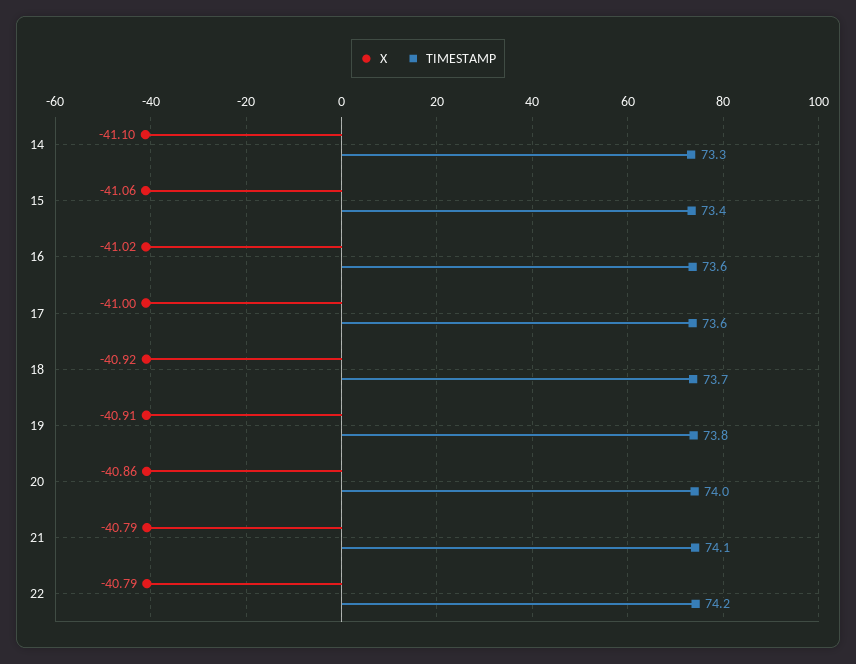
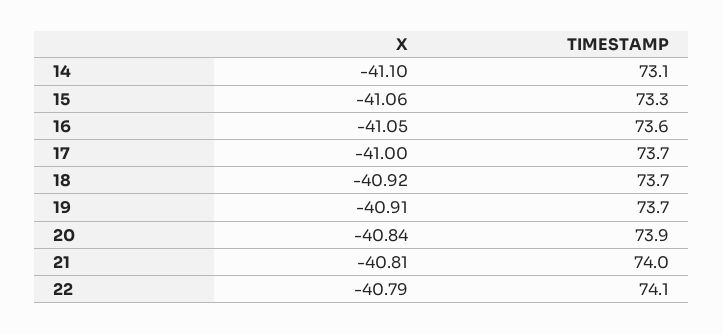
TIMESTAMP, 14: 73.3 -> 73.1
TIMESTAMP, 15: 73.4 -> 73.3
X, 16: -41.02 -> -41.05
TIMESTAMP, 17: 73.6 -> 73.7
TIMESTAMP, 19: 73.8 -> 73.7
X, 20: -40.86 -> -40.84
TIMESTAMP, 20: 74 -> 73.9
X, 21: -40.79 -> -40.81
TIMESTAMP, 21: 74.1 -> 74
TIMESTAMP, 22: 74.2 -> 74.1

